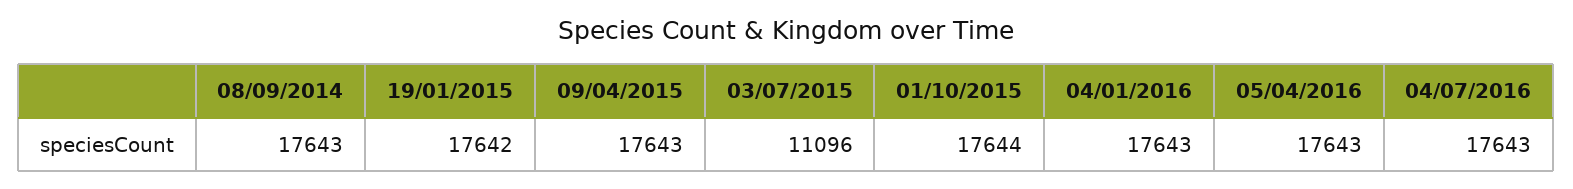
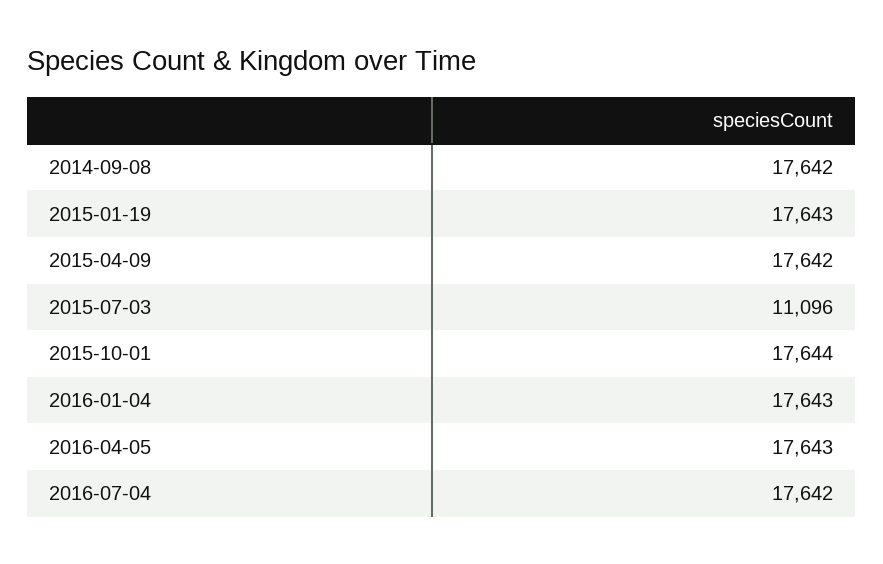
08/09/2014: 17643 -> 17642
19/01/2015: 17642 -> 17643
09/04/2015: 17643 -> 17642
04/07/2016: 17643 -> 17642

